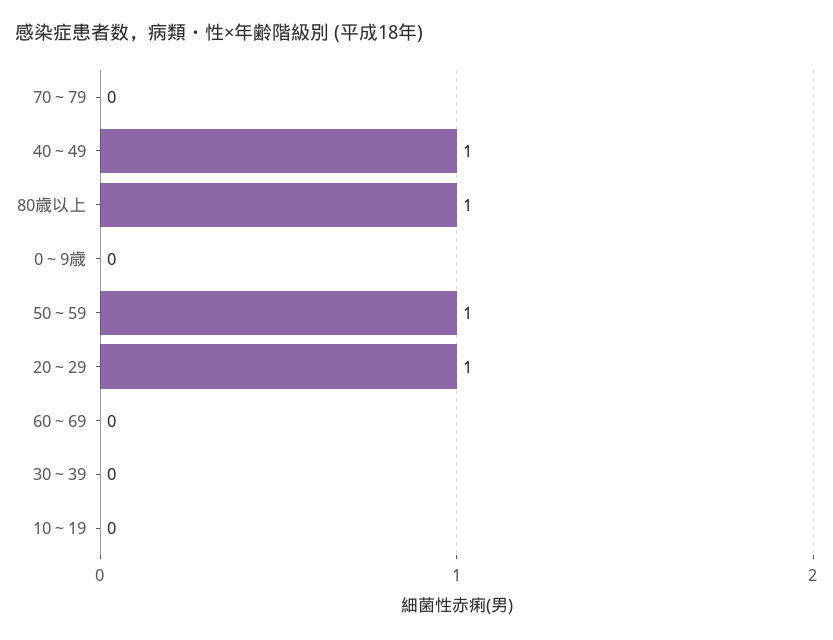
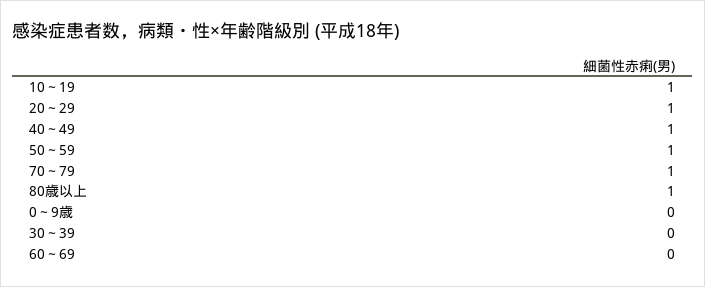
70～79: 0 -> 1
10～19: 0 -> 1

